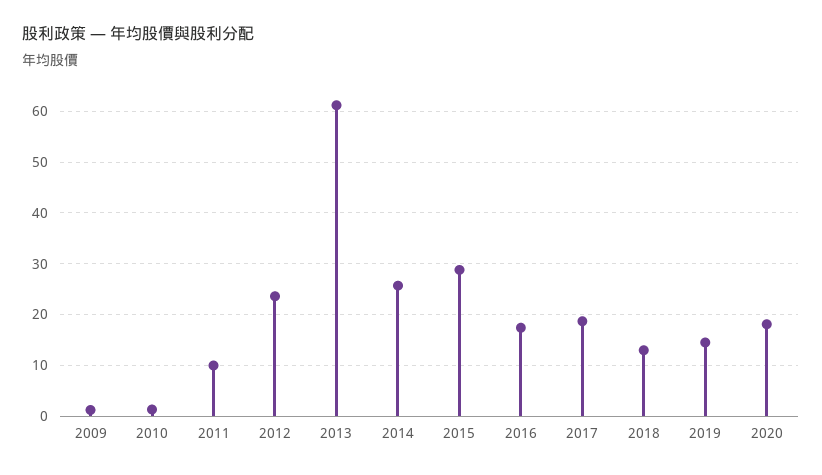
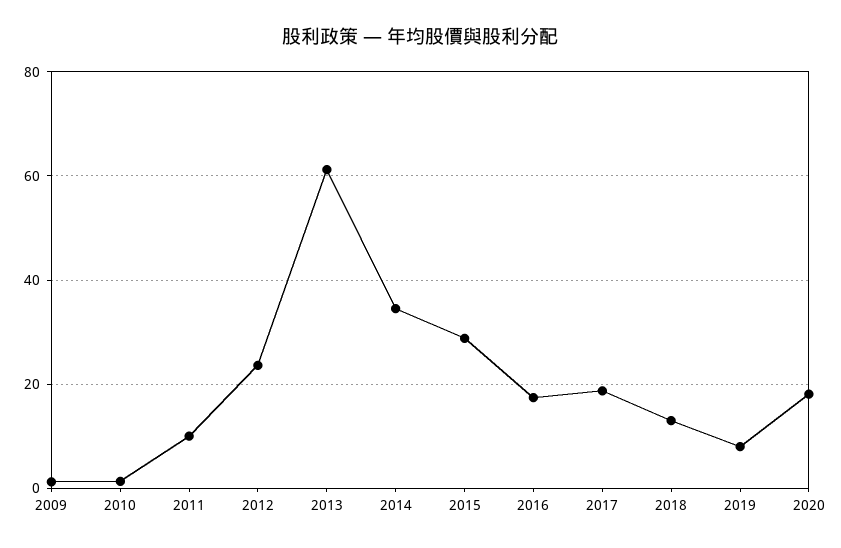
2014: 26 -> 34
2019: 14 -> 8

